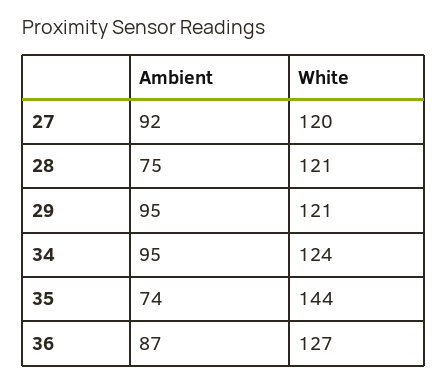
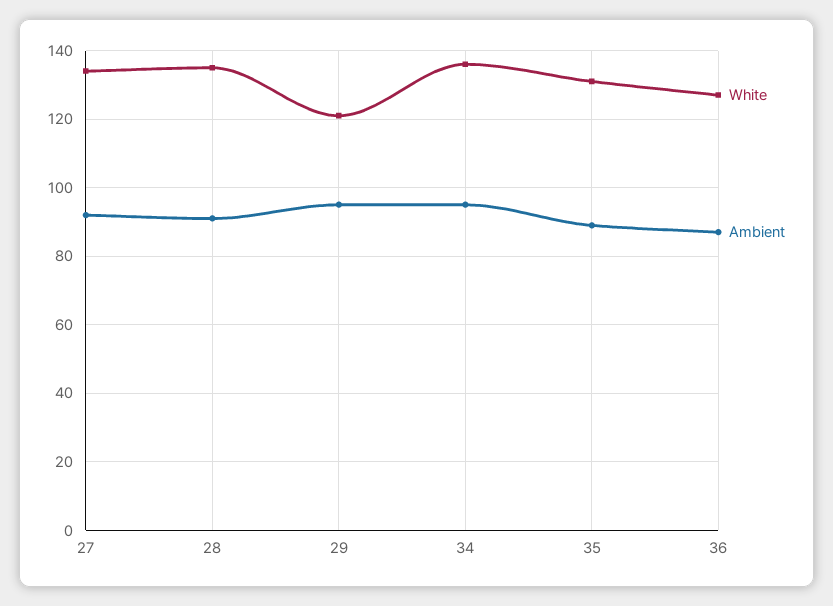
White, 27: 120 -> 135
Ambient, 28: 75 -> 90
White, 28: 121 -> 135
White, 34: 124 -> 135
Ambient, 35: 74 -> 90
White, 35: 144 -> 130

